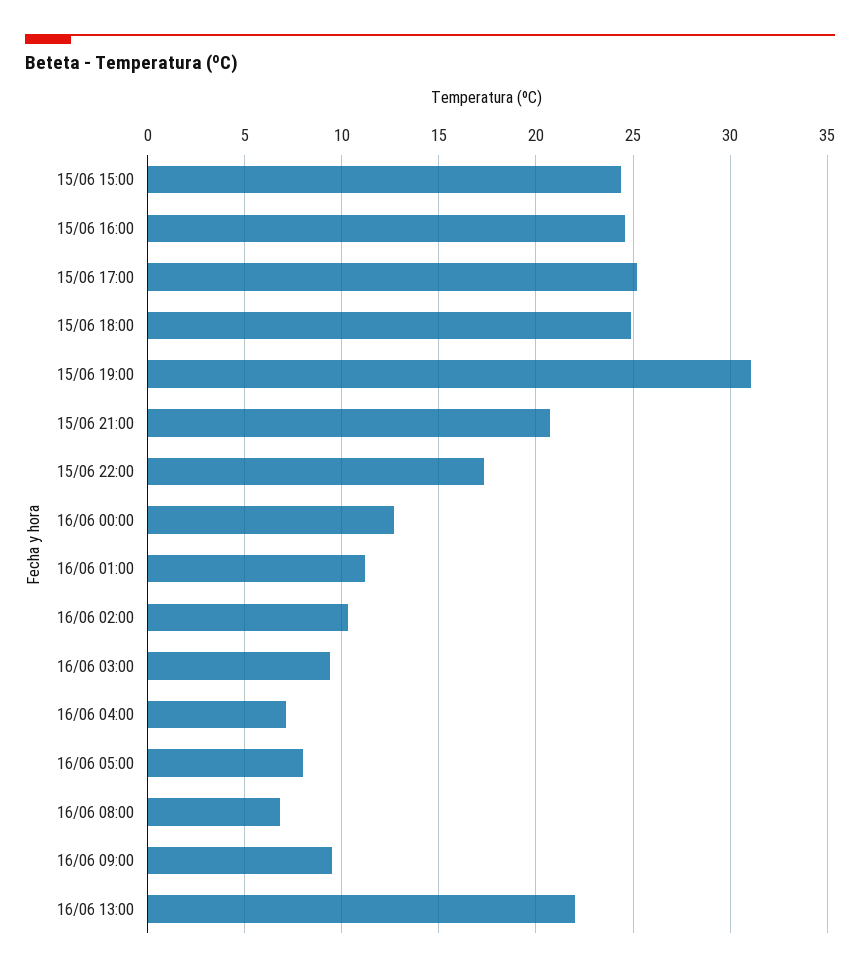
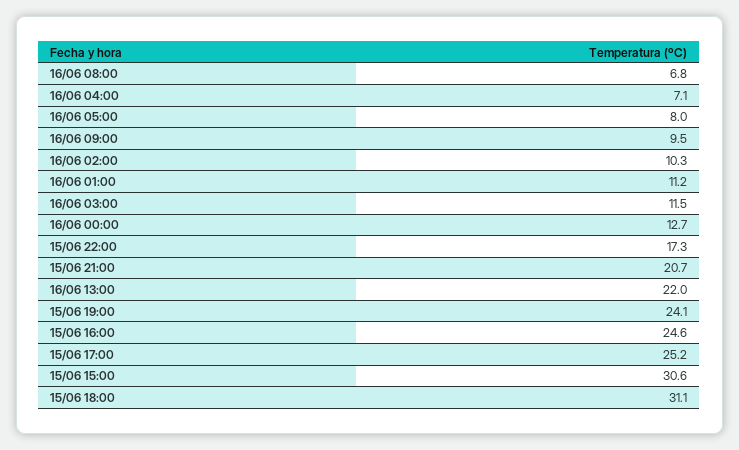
15/06 15:00: 24.5 -> 30.6
15/06 18:00: 25 -> 31.1
15/06 19:00: 31 -> 24.1
16/06 03:00: 9.5 -> 11.5

